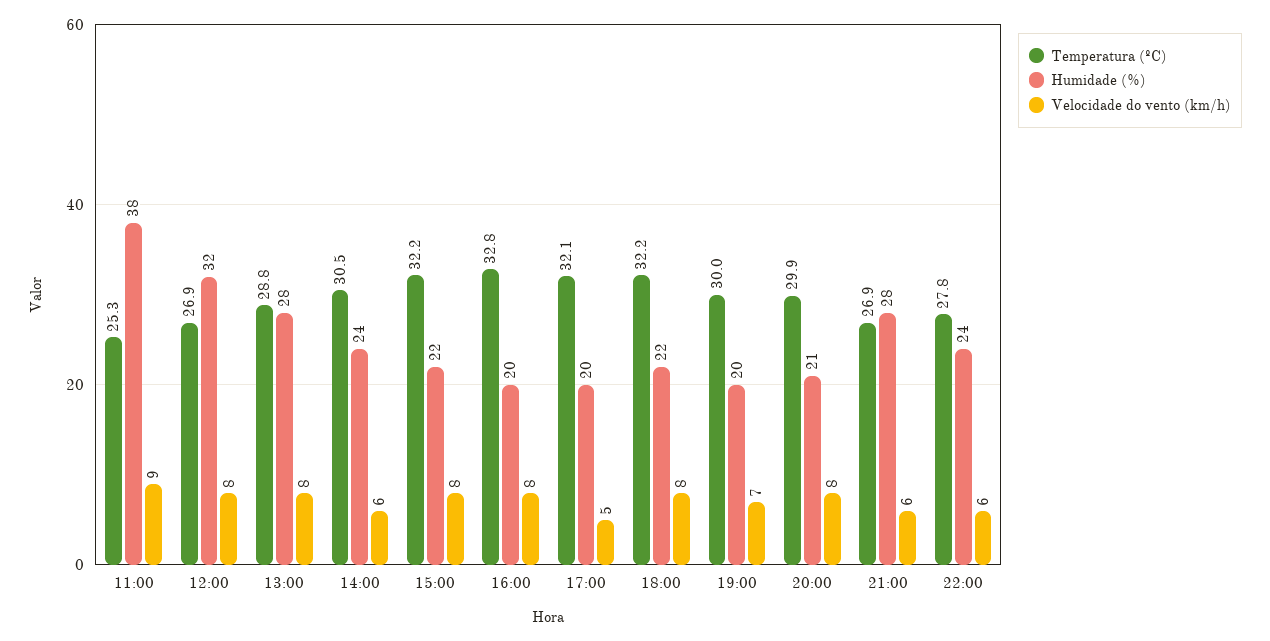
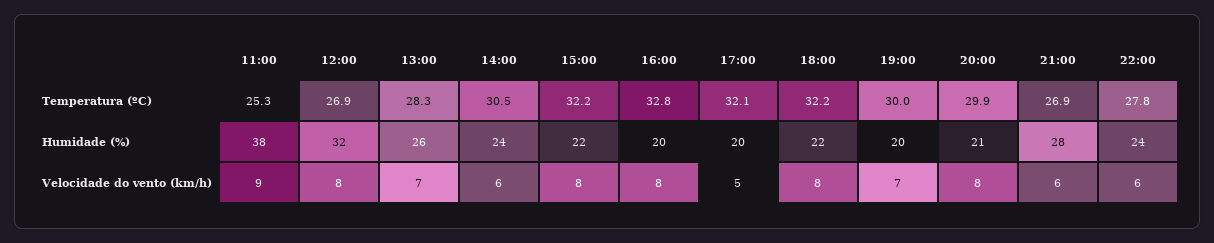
Temperatura (ºC), 13:00: 28.8 -> 28.3
Humidade (%), 13:00: 28 -> 26
Velocidade do vento (km/h), 13:00: 8 -> 7

